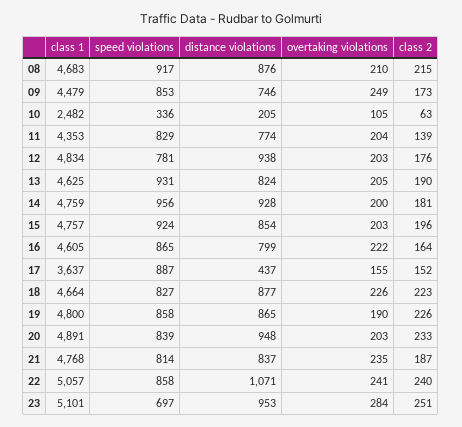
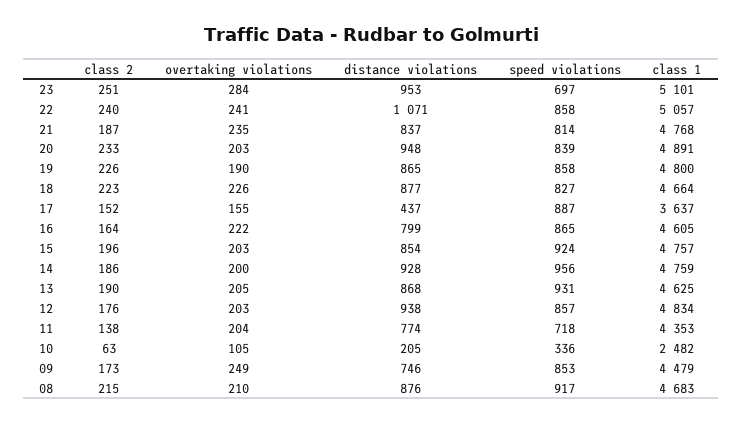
speed violations, 11: 829 -> 718
class 2, 11: 139 -> 138
speed violations, 12: 781 -> 857
distance violations, 13: 824 -> 868
class 2, 14: 181 -> 186

